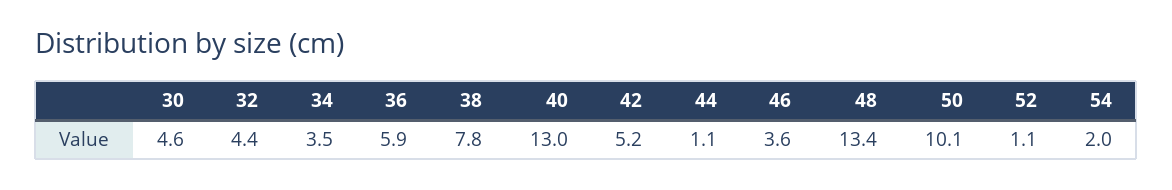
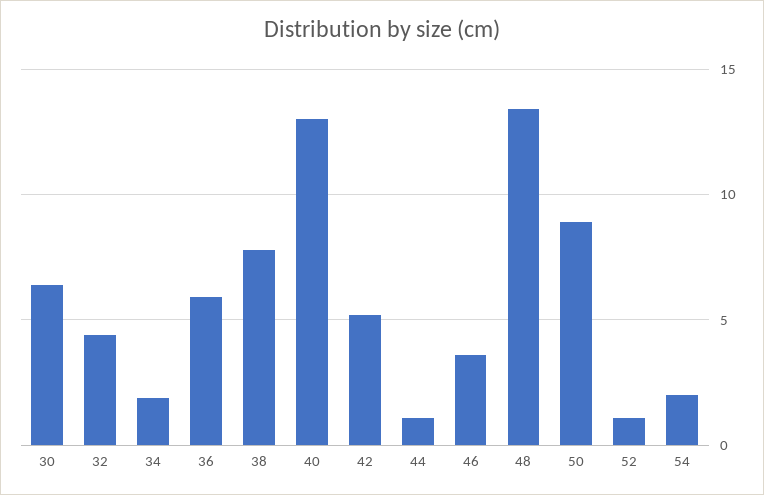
30: 4.6 -> 6.5
34: 3.5 -> 2
50: 10.1 -> 9

